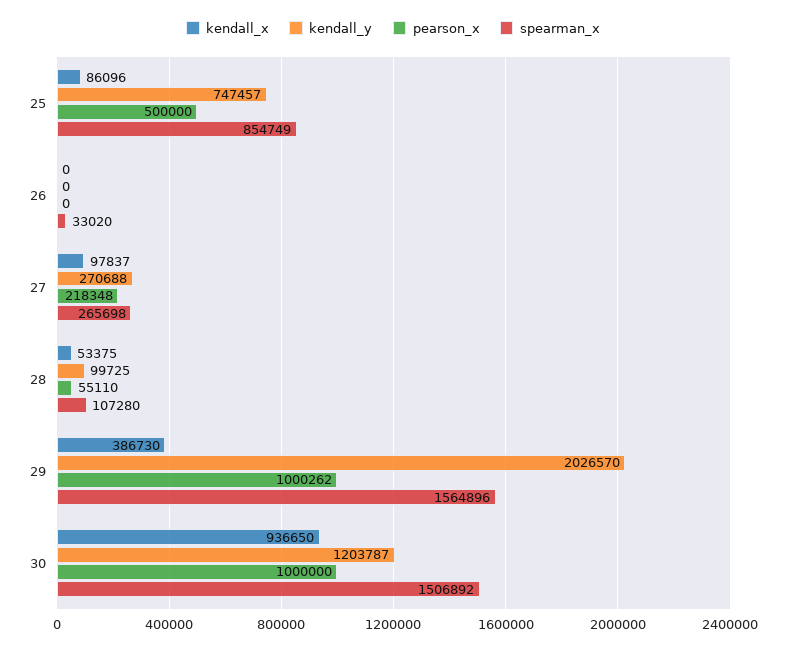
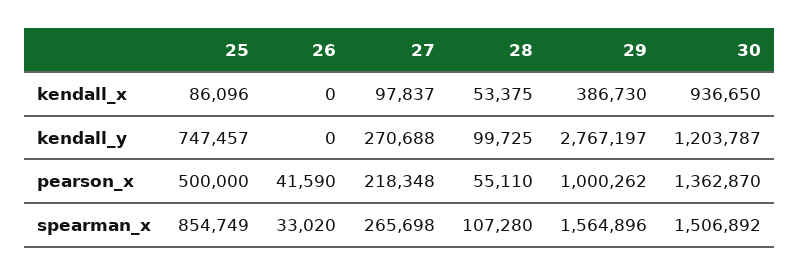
pearson_x, 26: 0 -> 41590
kendall_y, 29: 2026570 -> 2767197
pearson_x, 30: 1000000 -> 1362870

